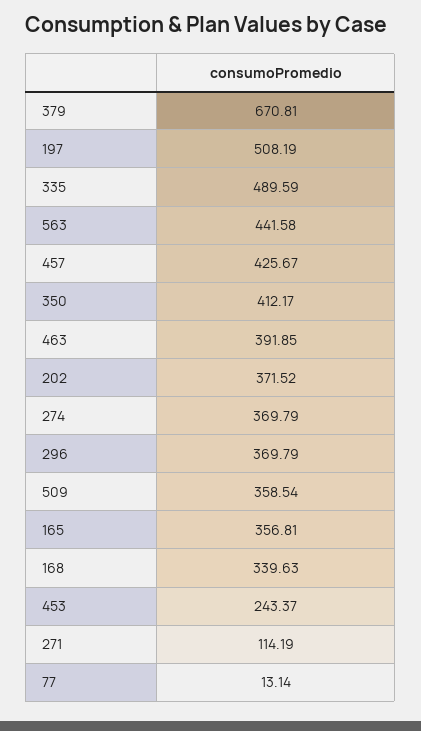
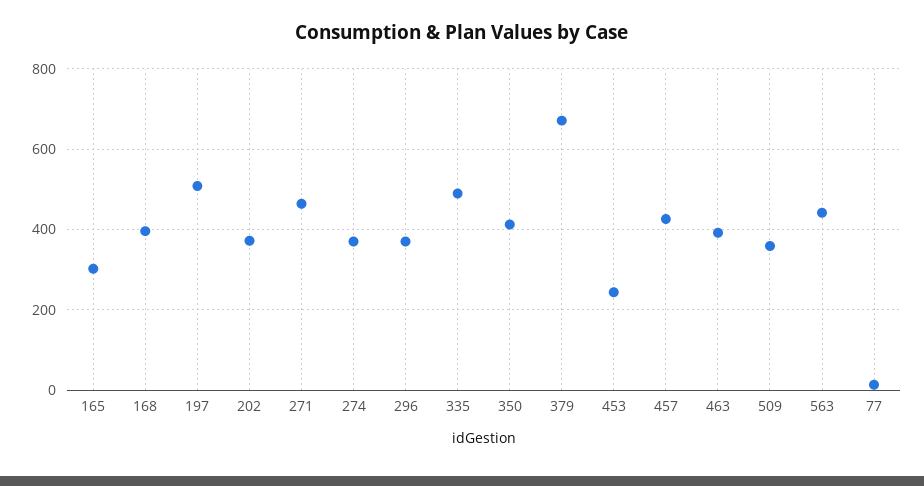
165: 356.81 -> 300
168: 339.63 -> 400
271: 114.19 -> 460

